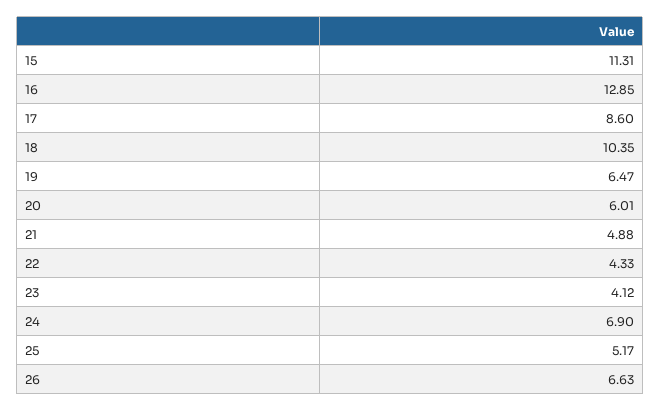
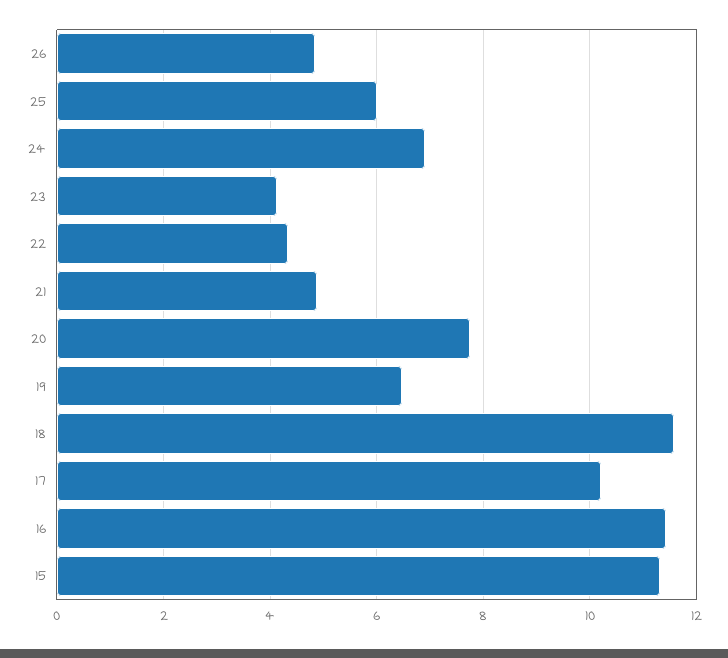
16: 12.85 -> 11.4
17: 8.6 -> 10.2
18: 10.35 -> 11.6
20: 6.01 -> 7.8
25: 5.17 -> 6
26: 6.63 -> 4.8

